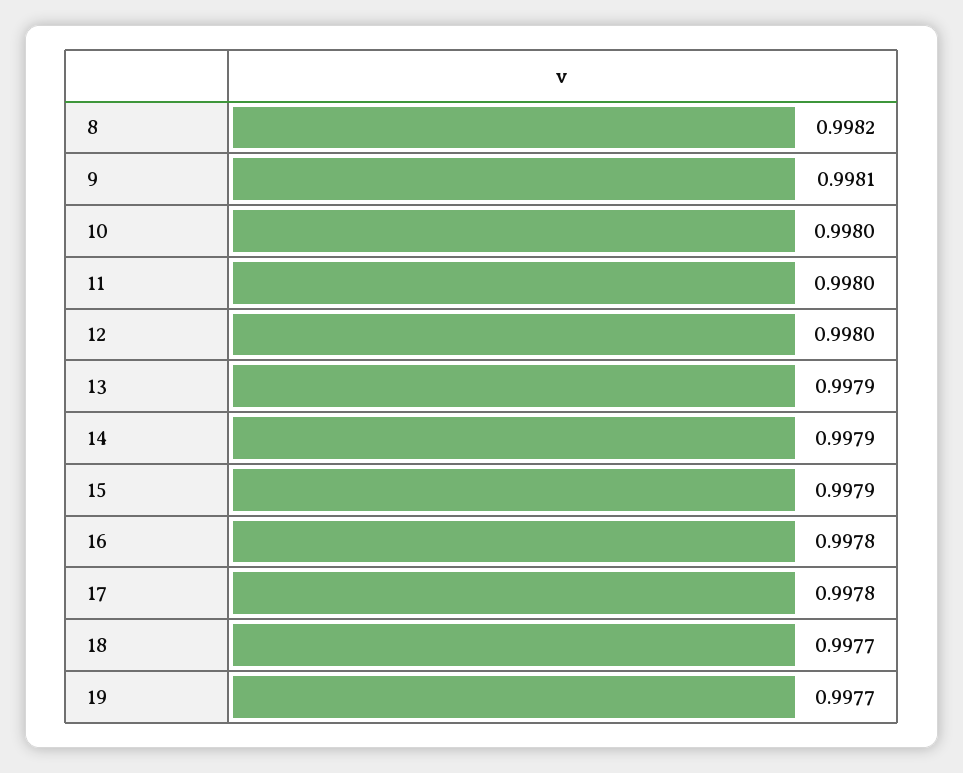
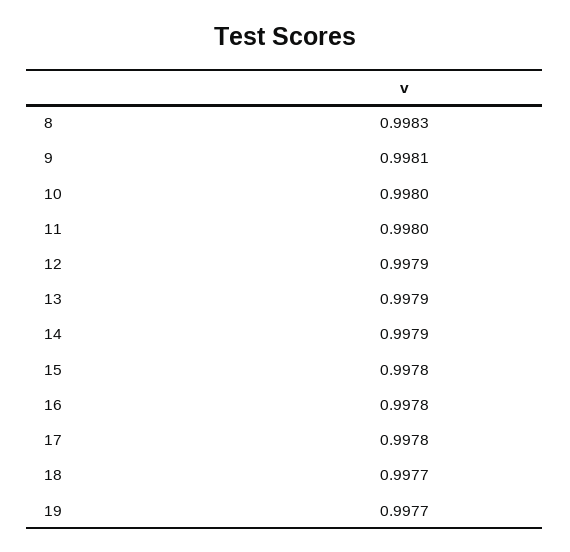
8: 0.9982 -> 0.9983
12: 0.998 -> 0.9979
15: 0.9979 -> 0.9978

